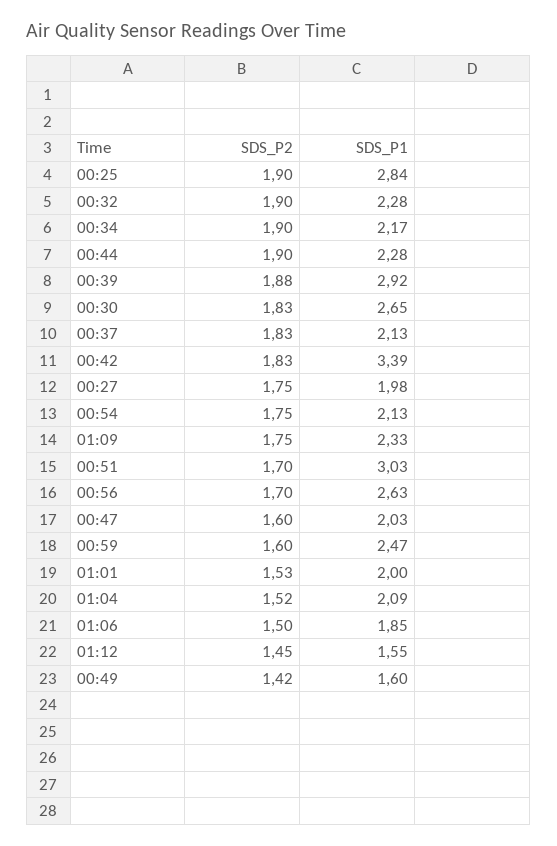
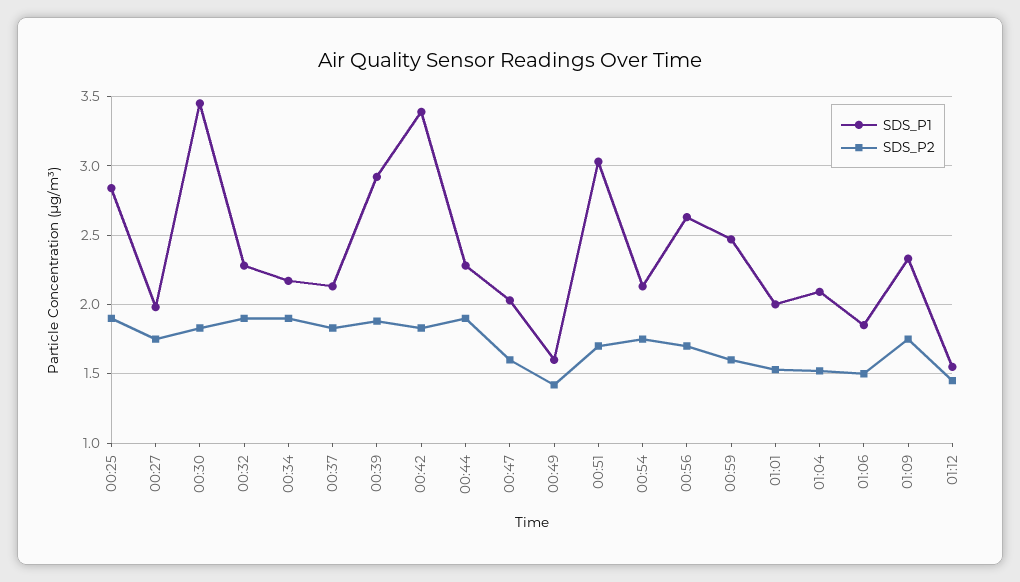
SDS_P1, 00:30: 2.65 -> 3.45

